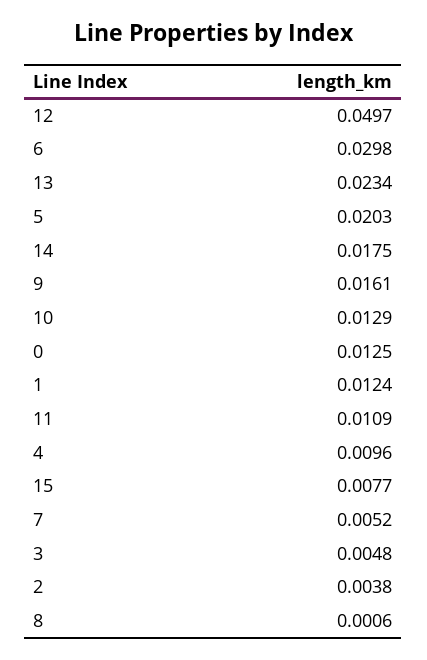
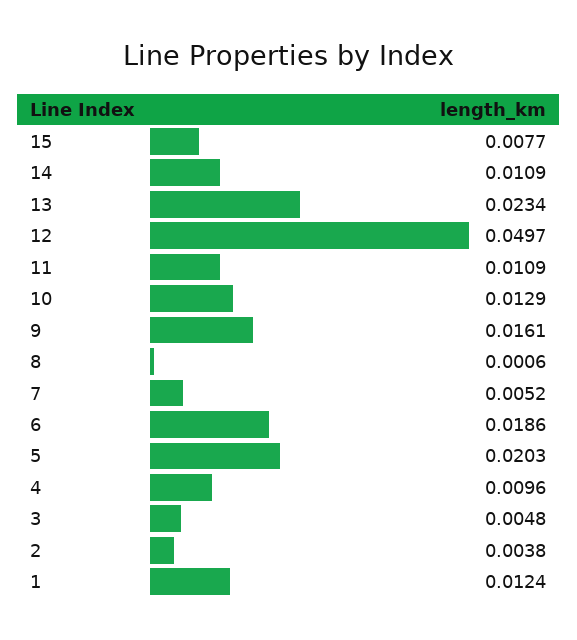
6: 0.0298 -> 0.0186
14: 0.0175 -> 0.0109
0: 0.0125 -> none

